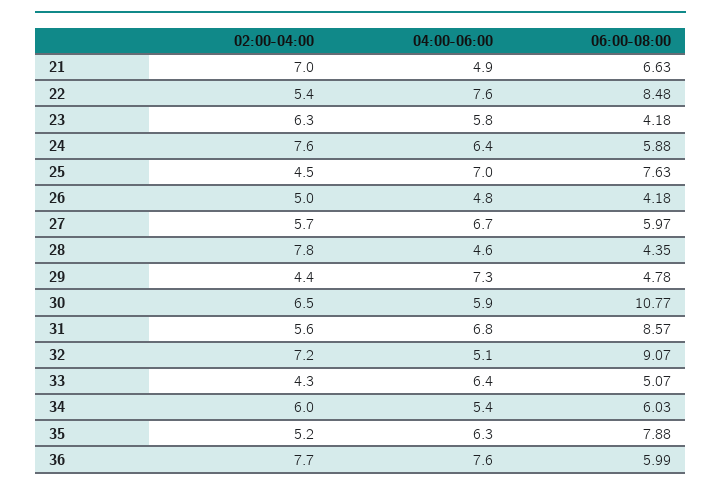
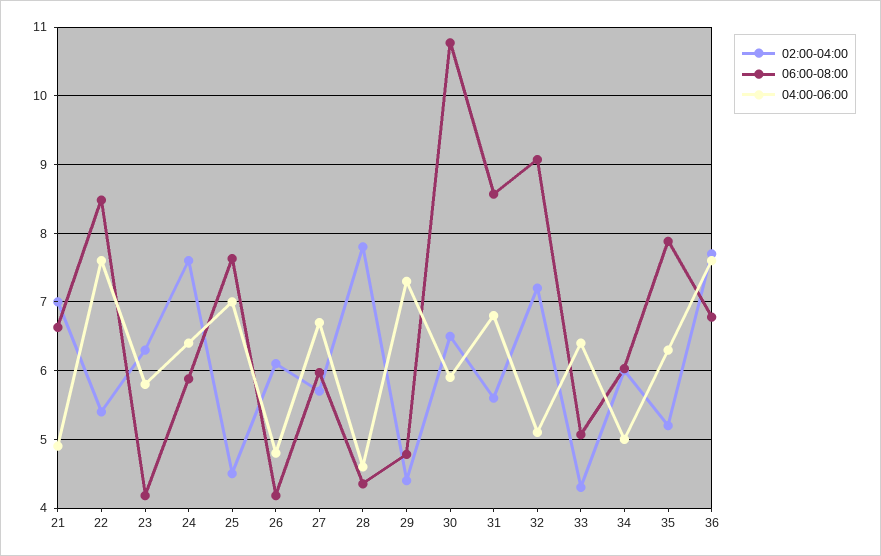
02:00-04:00, 26: 5 -> 6.1
04:00-06:00, 34: 5.4 -> 5
06:00-08:00, 36: 5.99 -> 6.8

